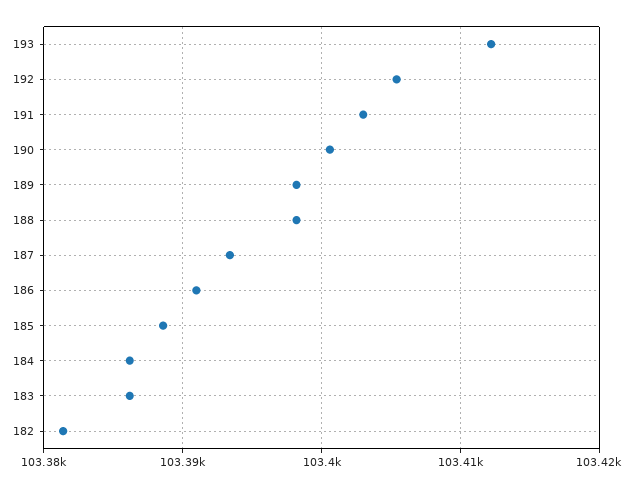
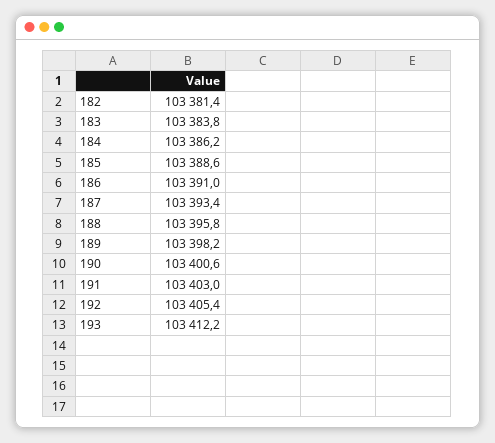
188: 103398 -> 103395.8
183: 103386 -> 103383.8

